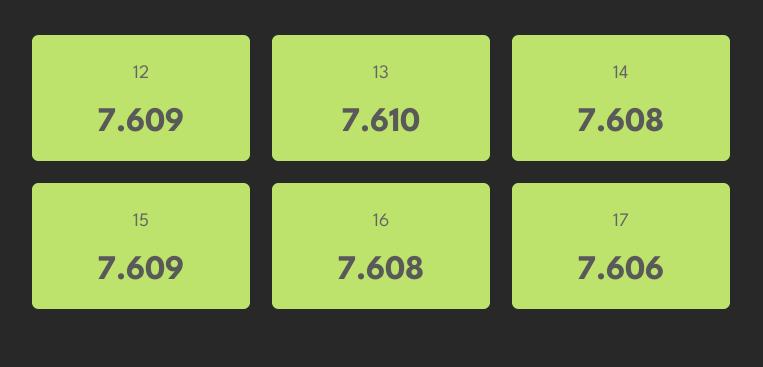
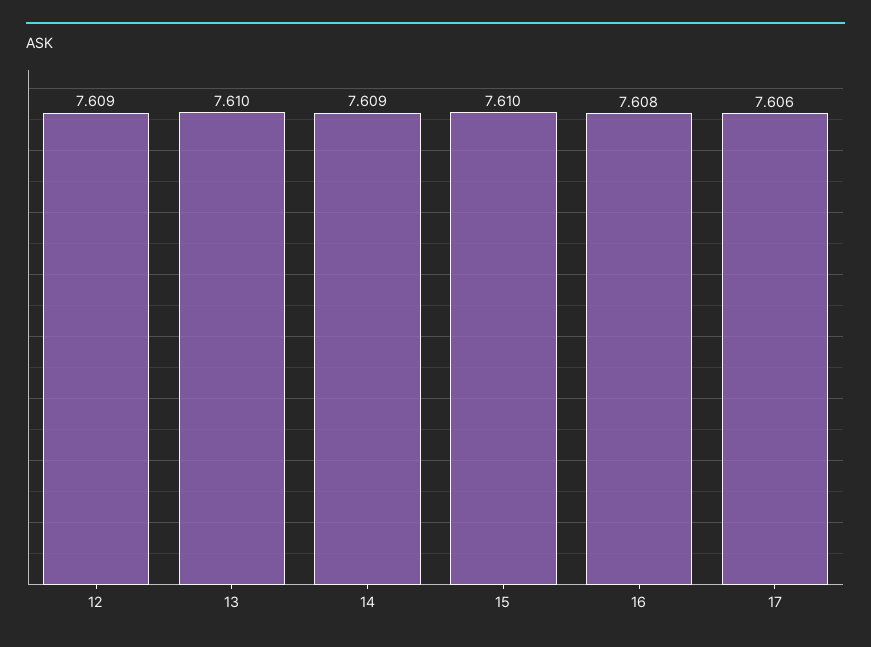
14: 7.608 -> 7.609
15: 7.609 -> 7.61

